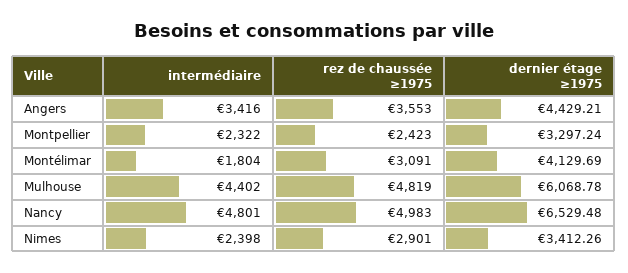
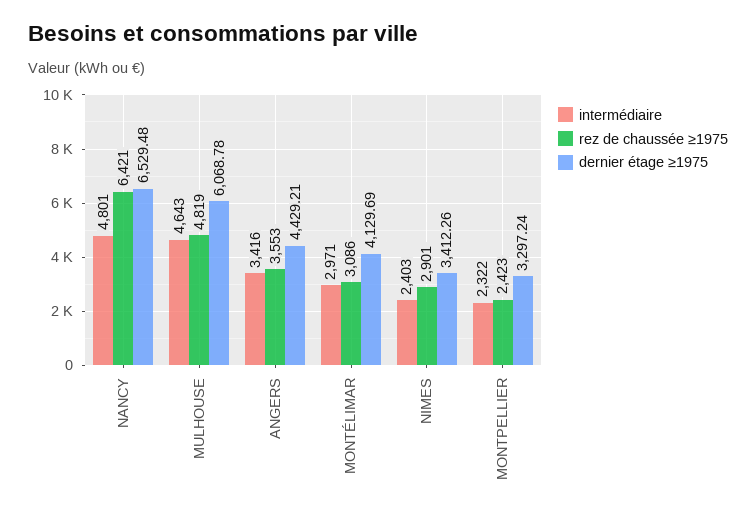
intermédiaire, Montélimar: 1804 -> 2971
rez de chaussée ≥1975, Montélimar: 3091 -> 3086
intermédiaire, Mulhouse: 4402 -> 4643
rez de chaussée ≥1975, Nancy: 4983 -> 6421
intermédiaire, Nimes: 2398 -> 2403

